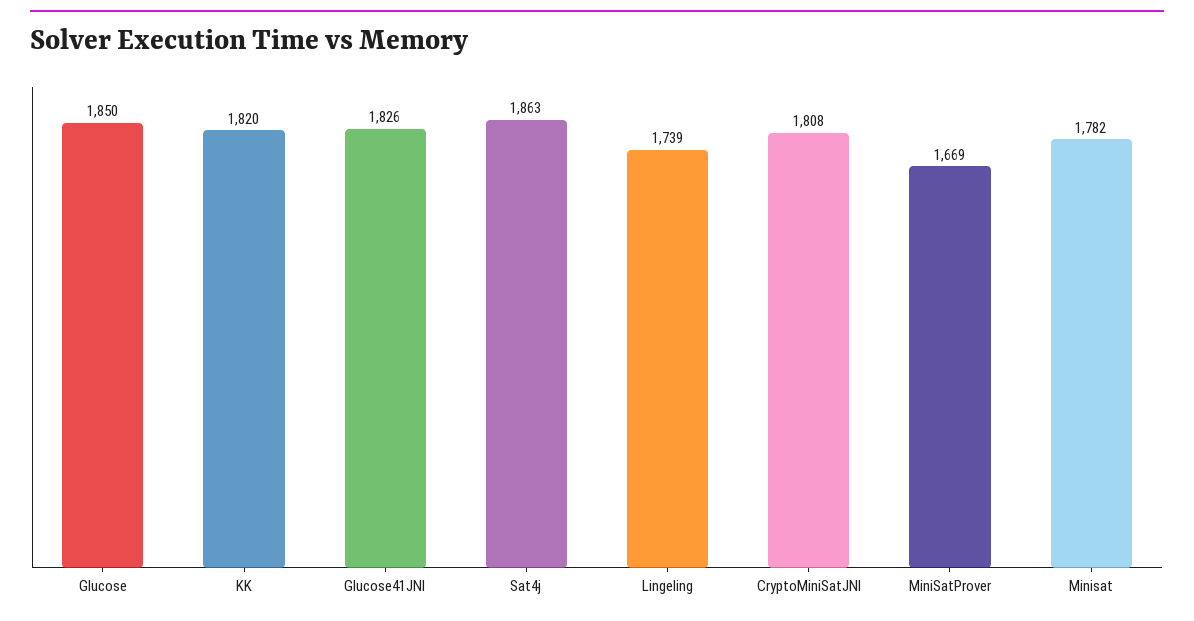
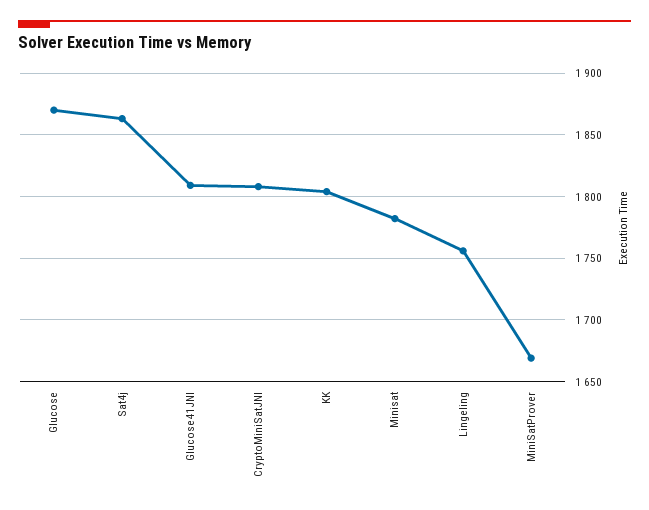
Glucose: 1850 -> 1870
KK: 1820 -> 1805
Glucose41JNI: 1826 -> 1810
Lingeling: 1739 -> 1755

